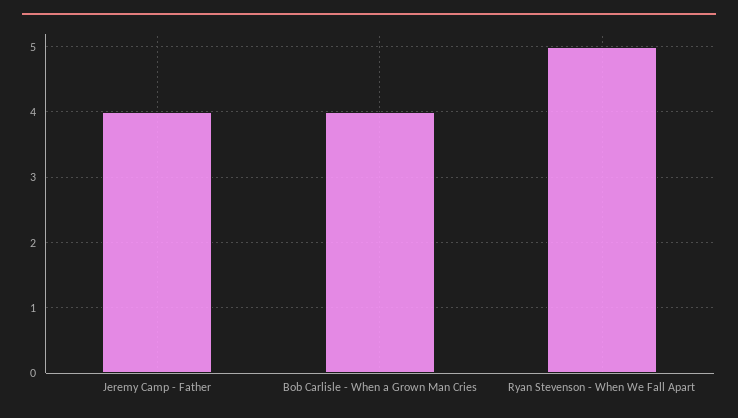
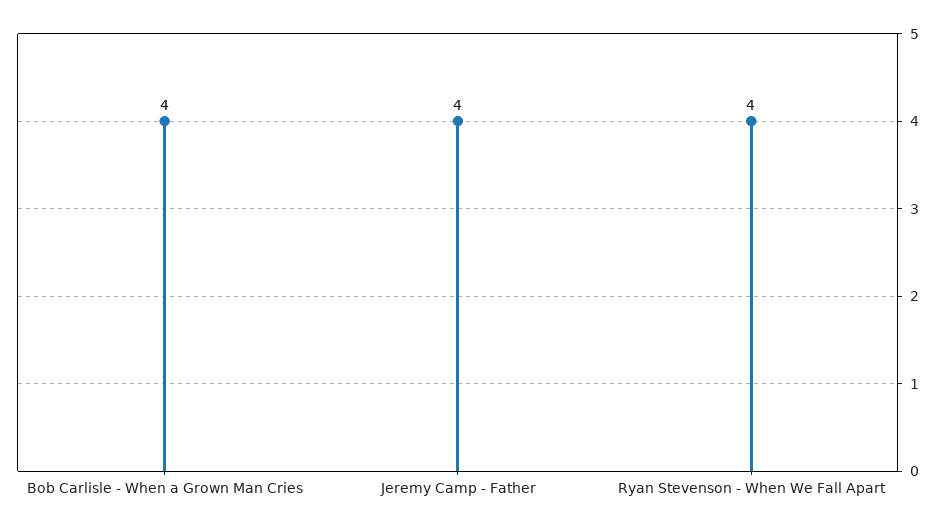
Ryan Stevenson - When We Fall Apart: 5 -> 4

